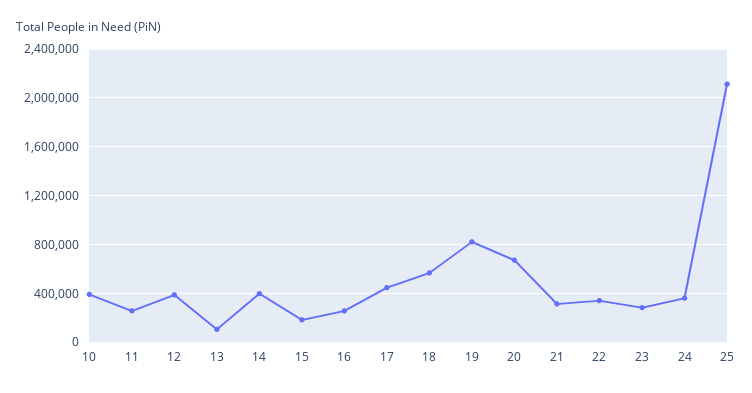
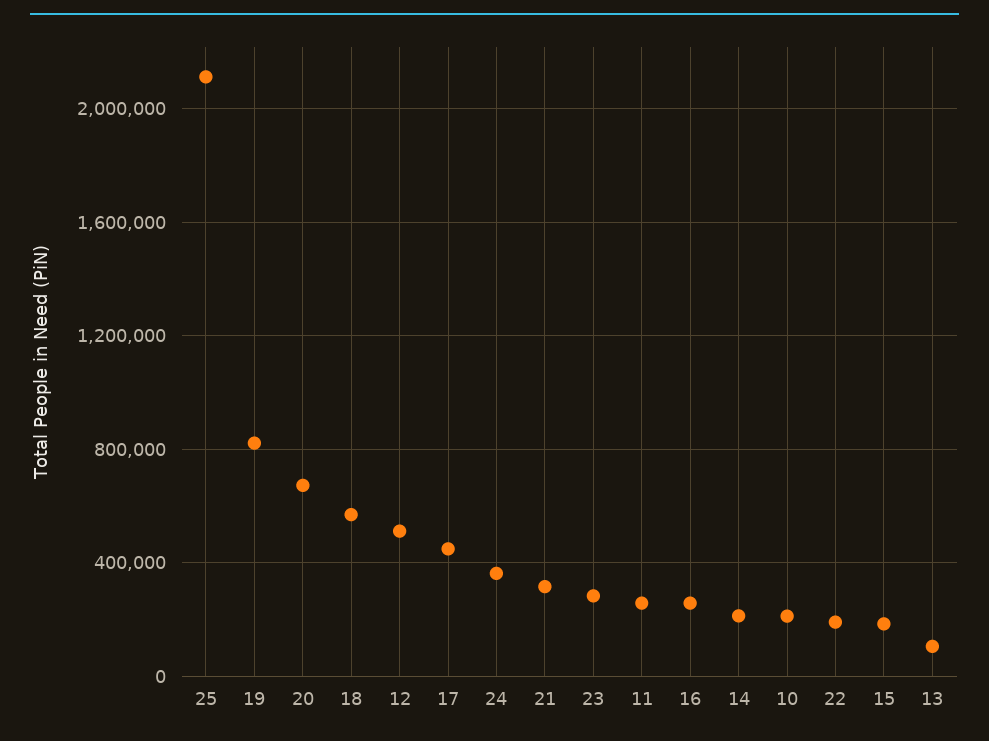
10: 400000 -> 200000
12: 400000 -> 500000
14: 400000 -> 200000
22: 350000 -> 200000

